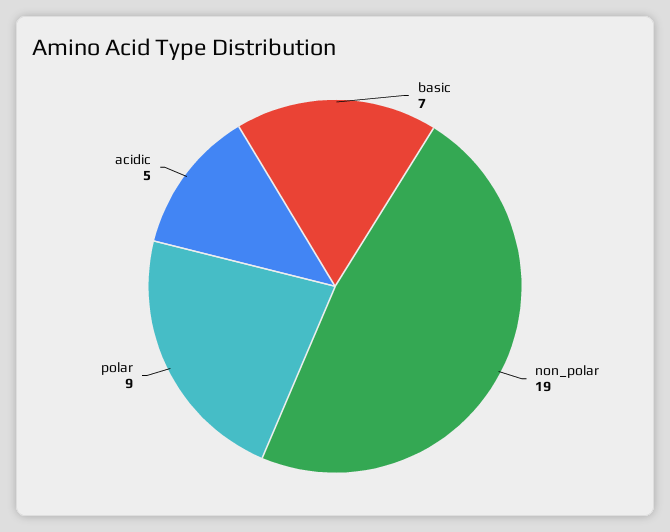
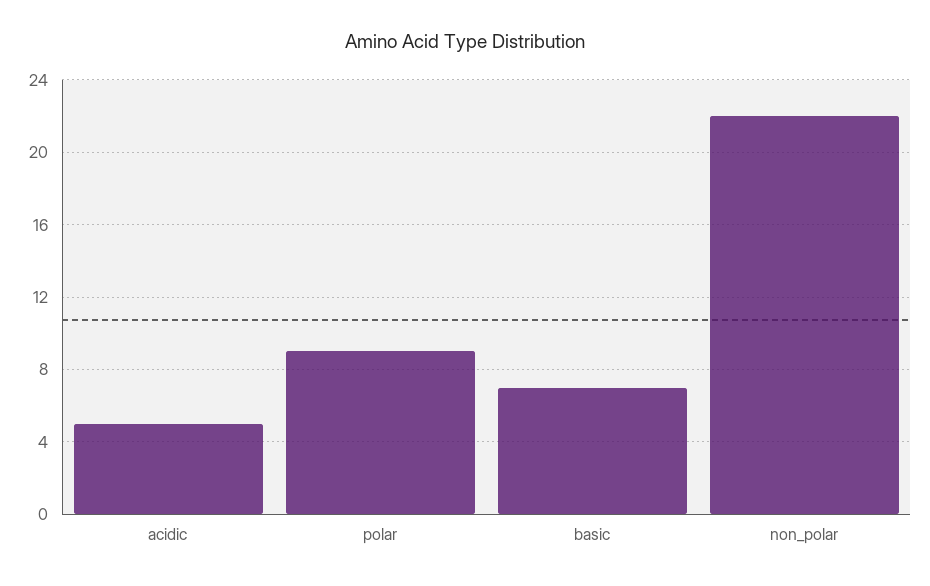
non_polar: 19 -> 22

